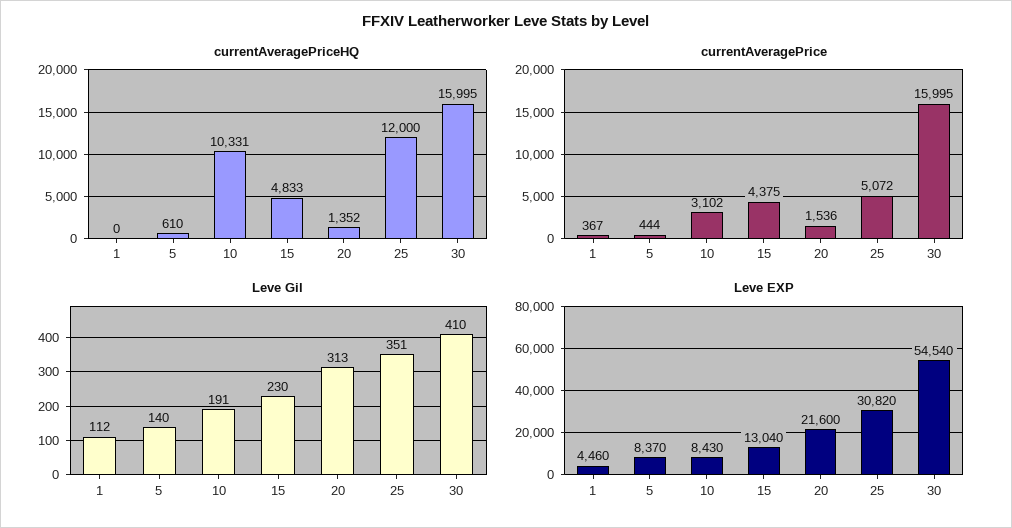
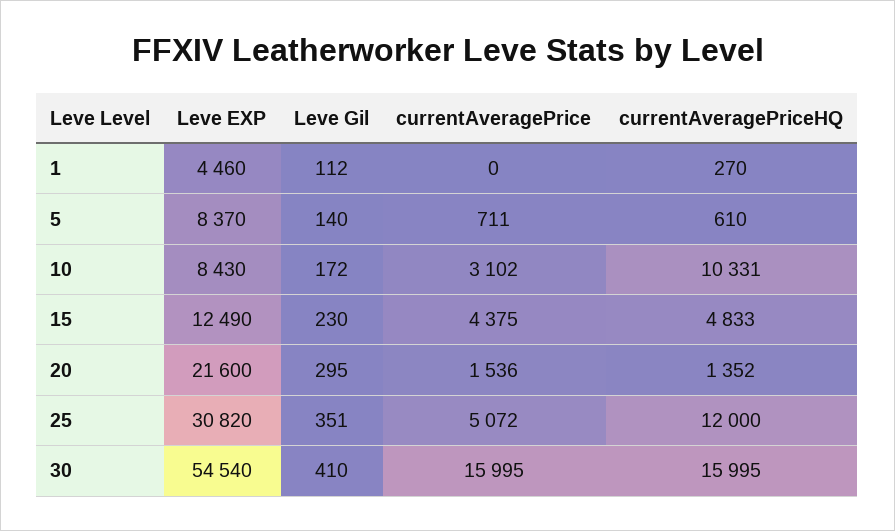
currentAveragePriceHQ, 1: 0 -> 270
currentAveragePrice, 1: 367 -> 0
currentAveragePrice, 5: 444 -> 711
Leve Gil, 10: 191 -> 172
Leve Gil, 20: 313 -> 295
Leve EXP, 15: 13040 -> 12490

